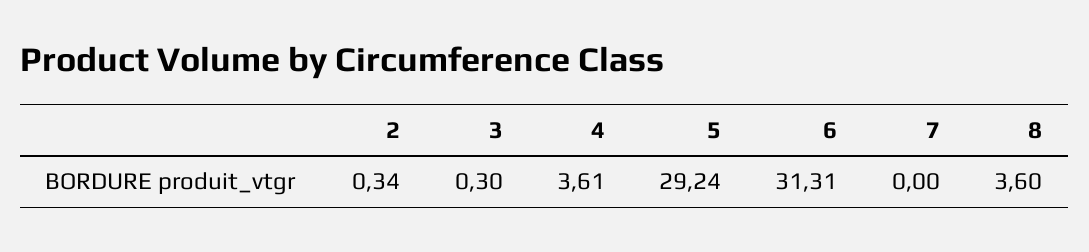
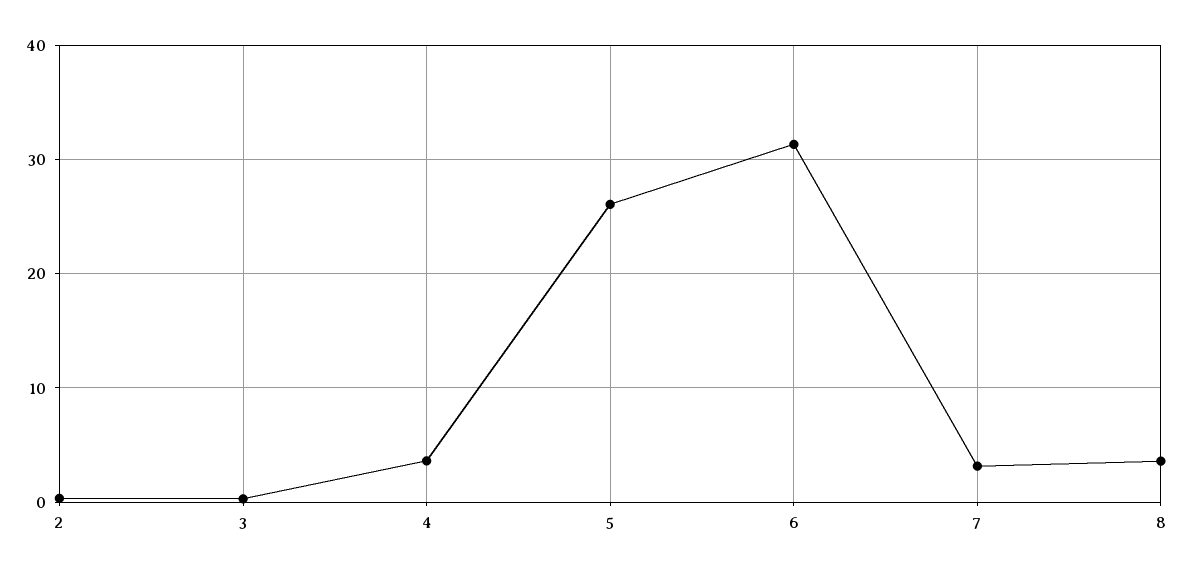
5: 29.24 -> 26
7: 0 -> 3

